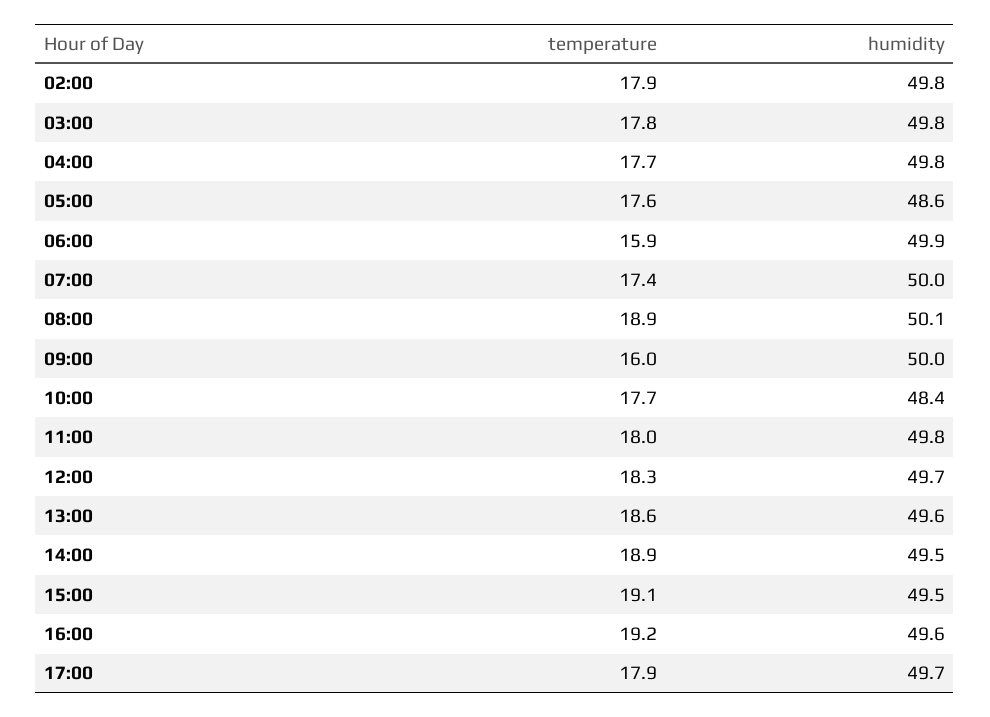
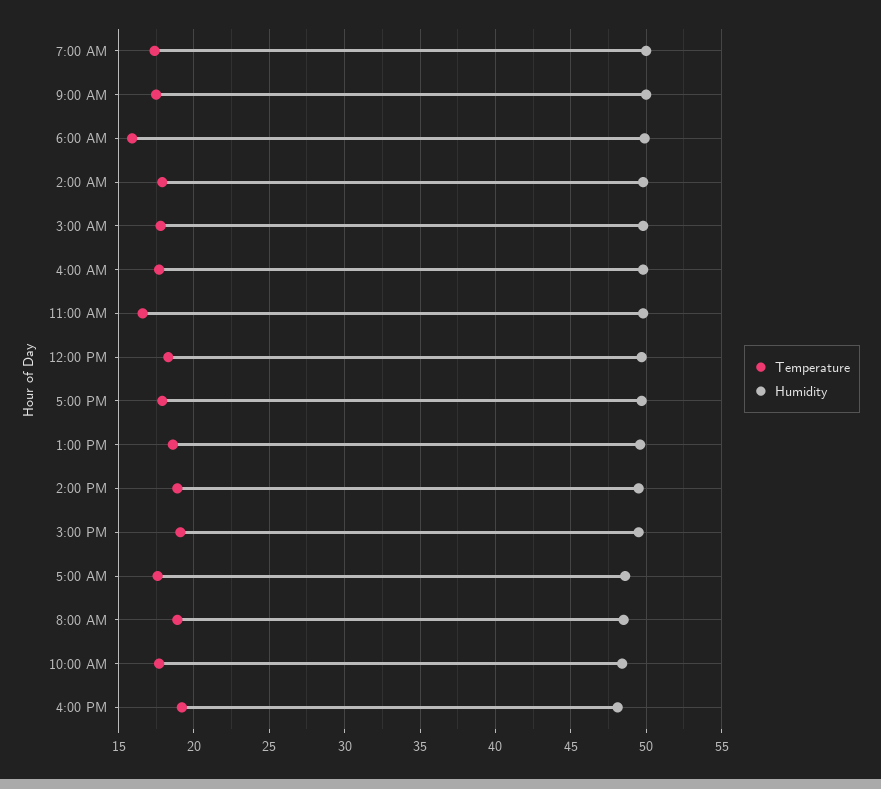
humidity, 08:00: 50.1 -> 48.5
temperature, 09:00: 16 -> 17.5
temperature, 11:00: 18 -> 16.5
humidity, 16:00: 49.6 -> 48

